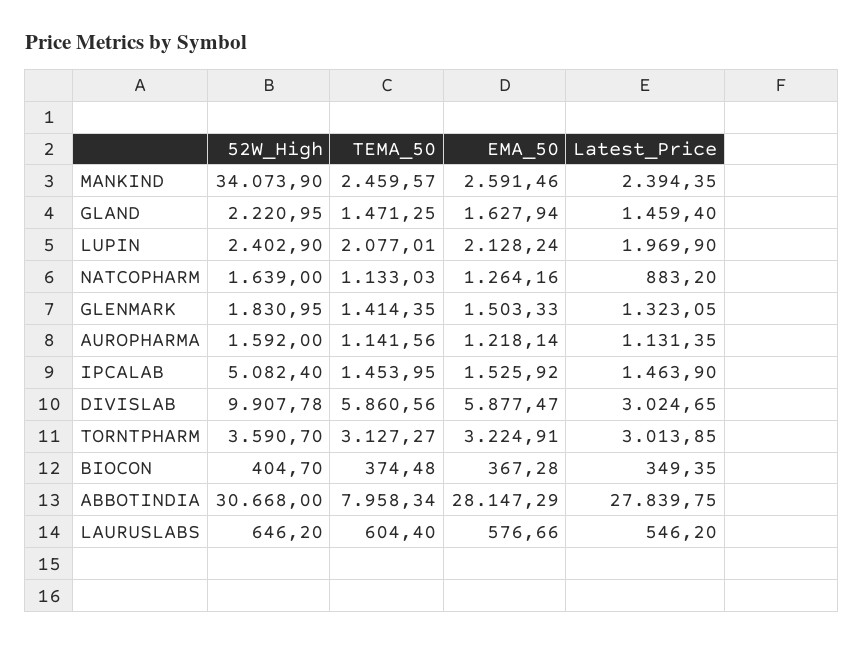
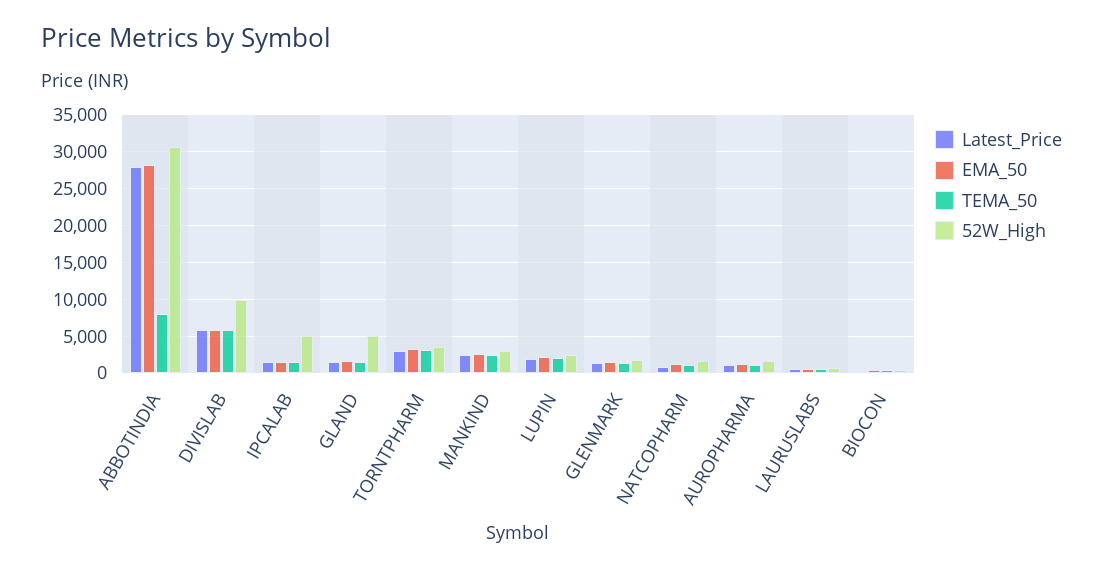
52W_High, MANKIND: 34073.9 -> 3000
52W_High, GLAND: 2220.95 -> 5000
Latest_Price, DIVISLAB: 3024.65 -> 6000

